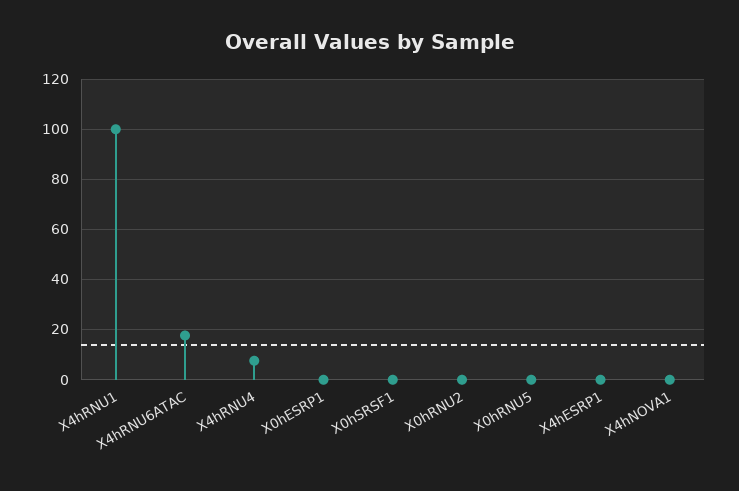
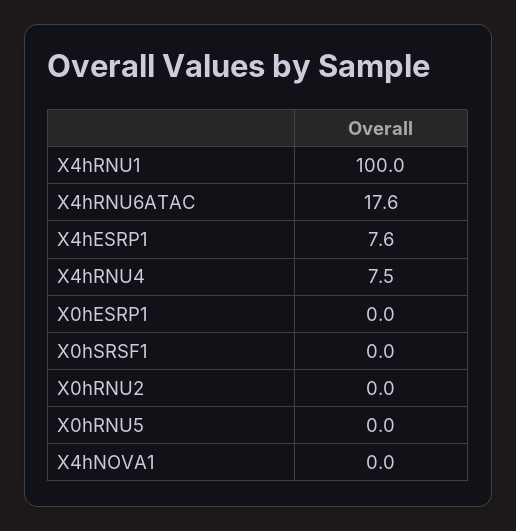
X4hESRP1: 0 -> 7.6

